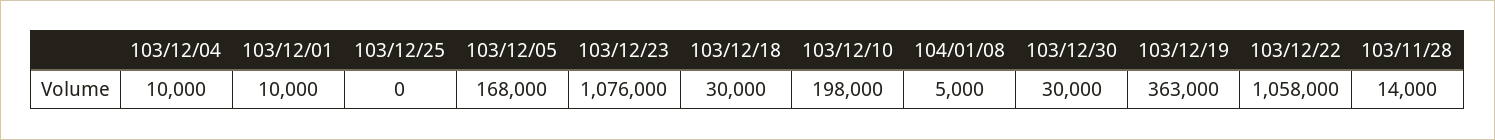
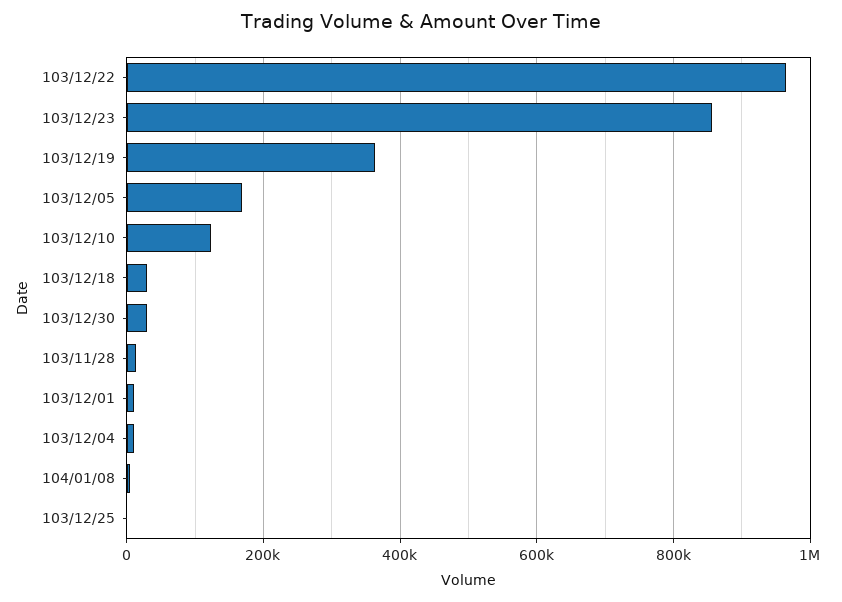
103/12/23: 1076000 -> 860000
103/12/10: 198000 -> 120000
103/12/22: 1058000 -> 960000

